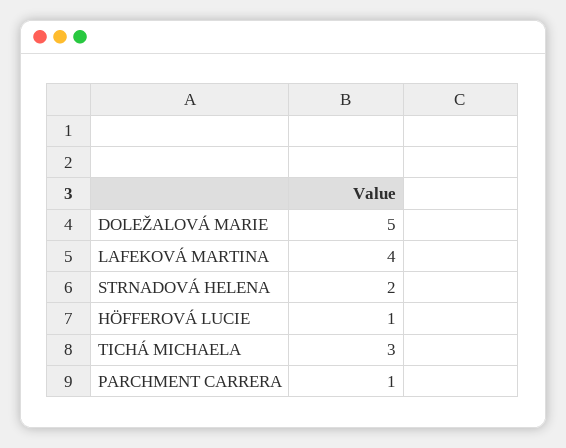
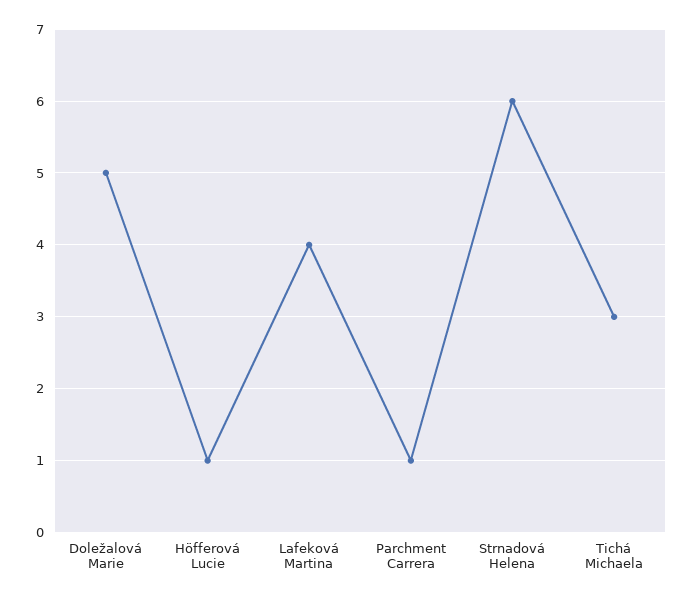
STRNADOVÁ HELENA: 2 -> 6

